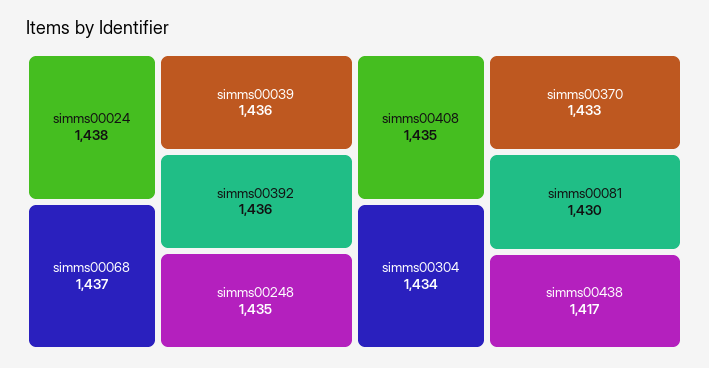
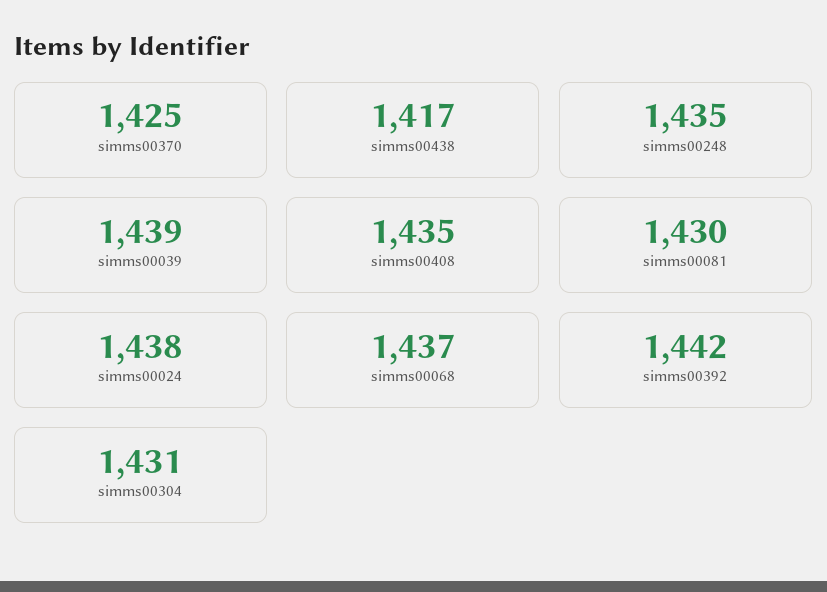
simms00039: 1436 -> 1439
simms00392: 1436 -> 1442
simms00304: 1434 -> 1431
simms00370: 1433 -> 1425

